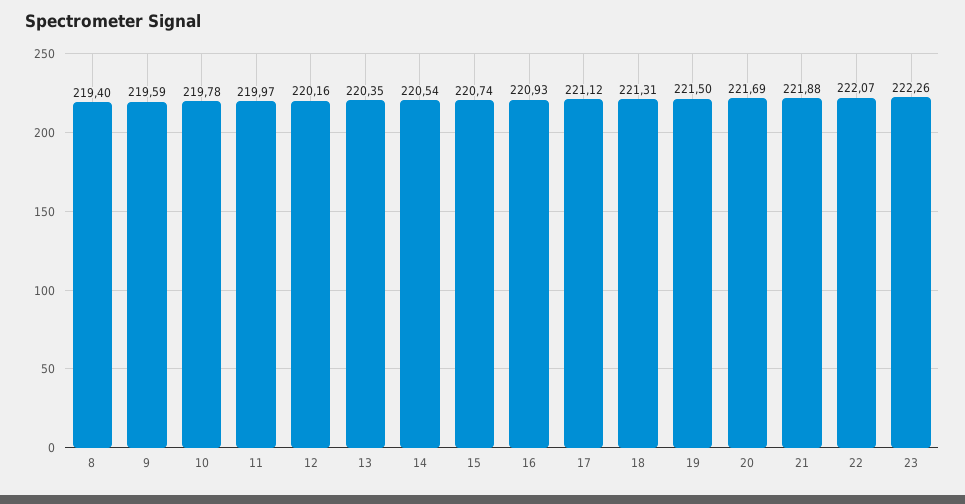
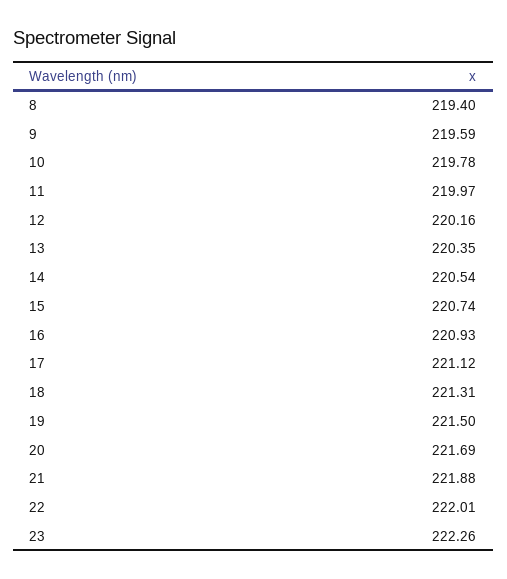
22: 222.07 -> 222.01

